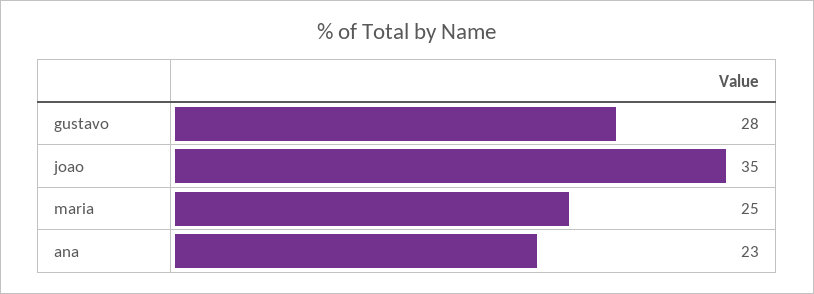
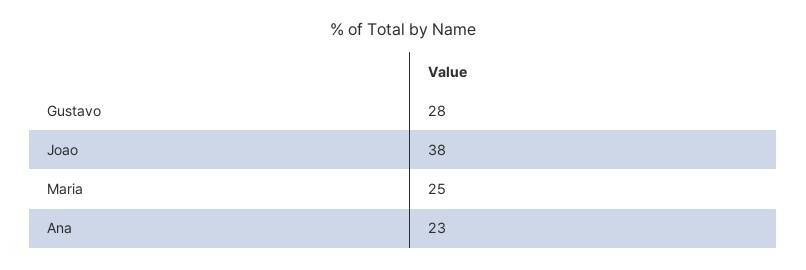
joao: 35 -> 38

